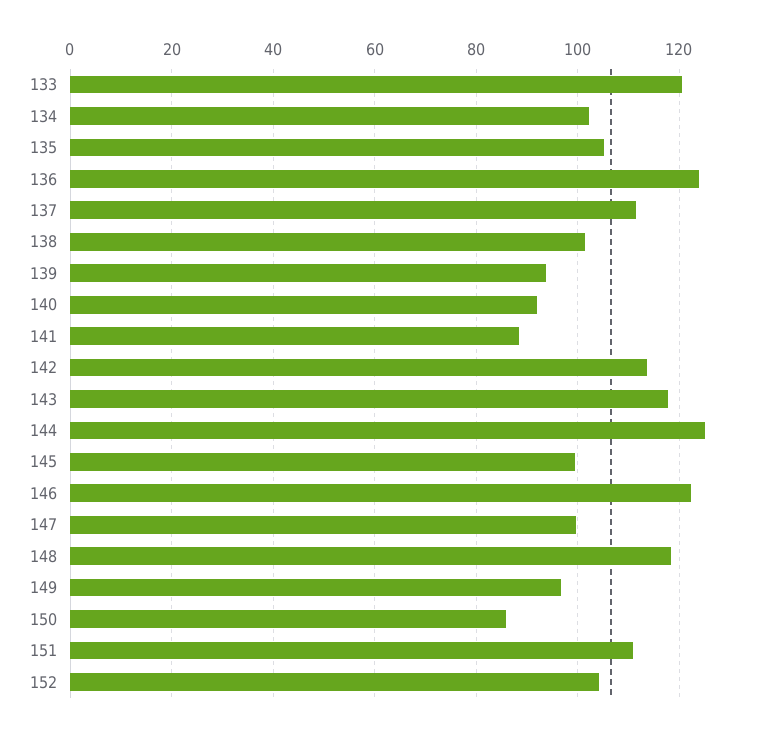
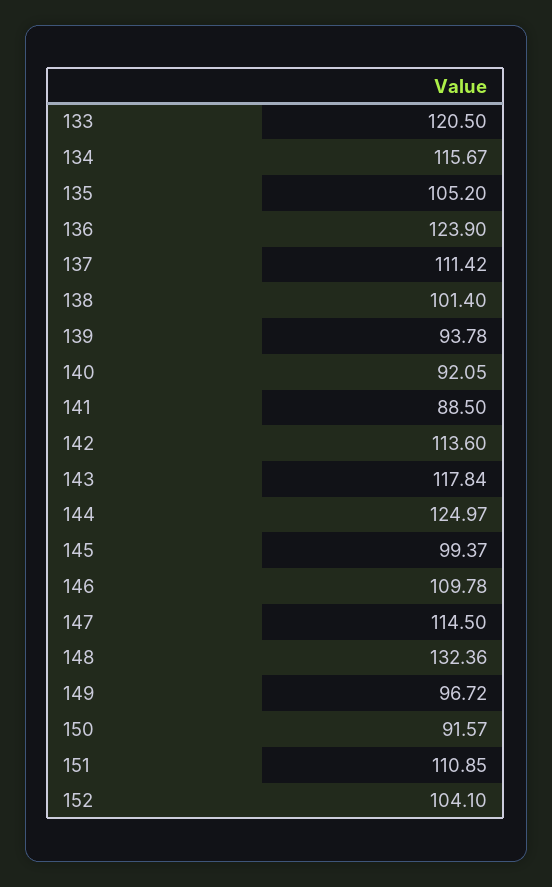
134: 102 -> 115.67
146: 122 -> 109.78
147: 100 -> 114.5
148: 118 -> 132.36
150: 86 -> 91.57

